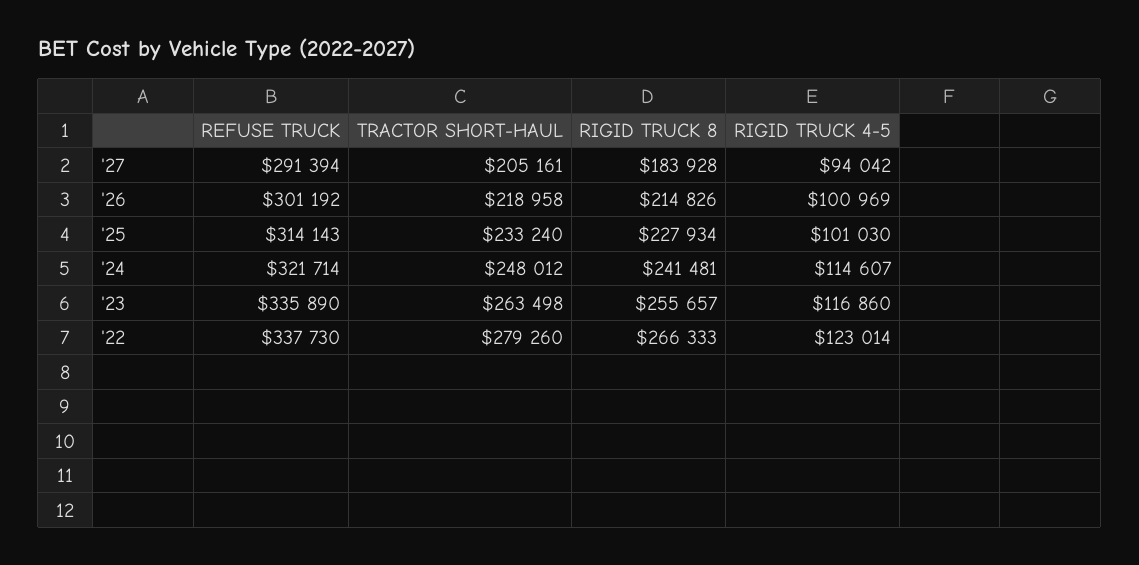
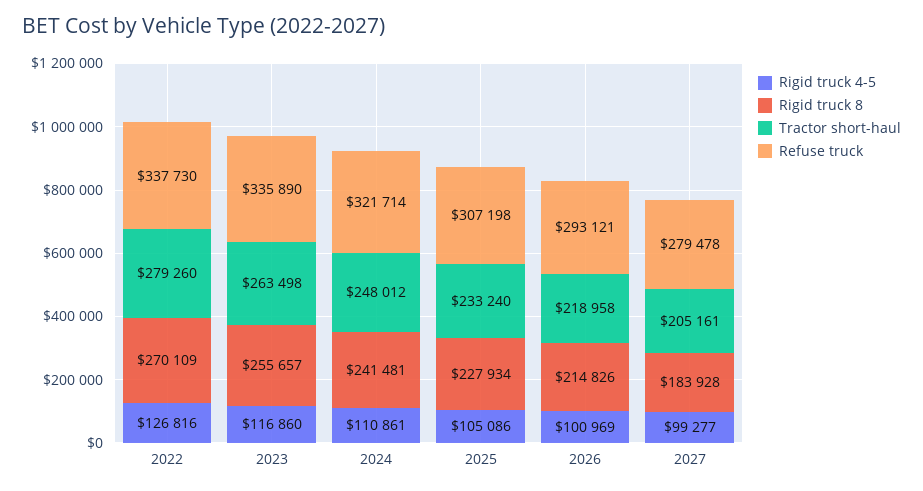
REFUSE TRUCK, '27: 291394 -> 279478
RIGID TRUCK 4-5, '27: 94042 -> 99277
REFUSE TRUCK, '26: 301192 -> 293121
REFUSE TRUCK, '25: 314143 -> 307198
RIGID TRUCK 4-5, '25: 101030 -> 105086
RIGID TRUCK 4-5, '24: 114607 -> 110861
RIGID TRUCK 8, '22: 266333 -> 270109
RIGID TRUCK 4-5, '22: 123014 -> 126816

